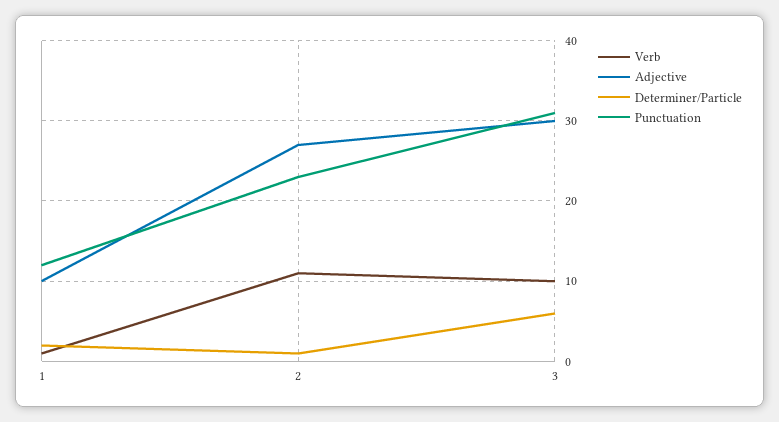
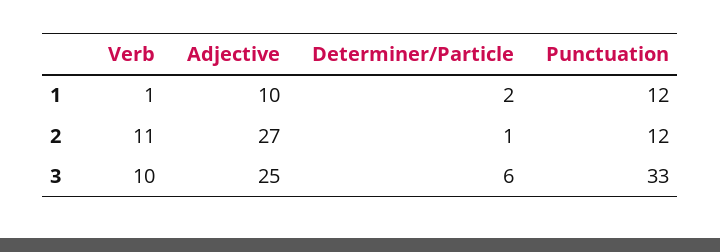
Punctuation, 2: 23 -> 12
Adjective, 3: 30 -> 25
Punctuation, 3: 31 -> 33

